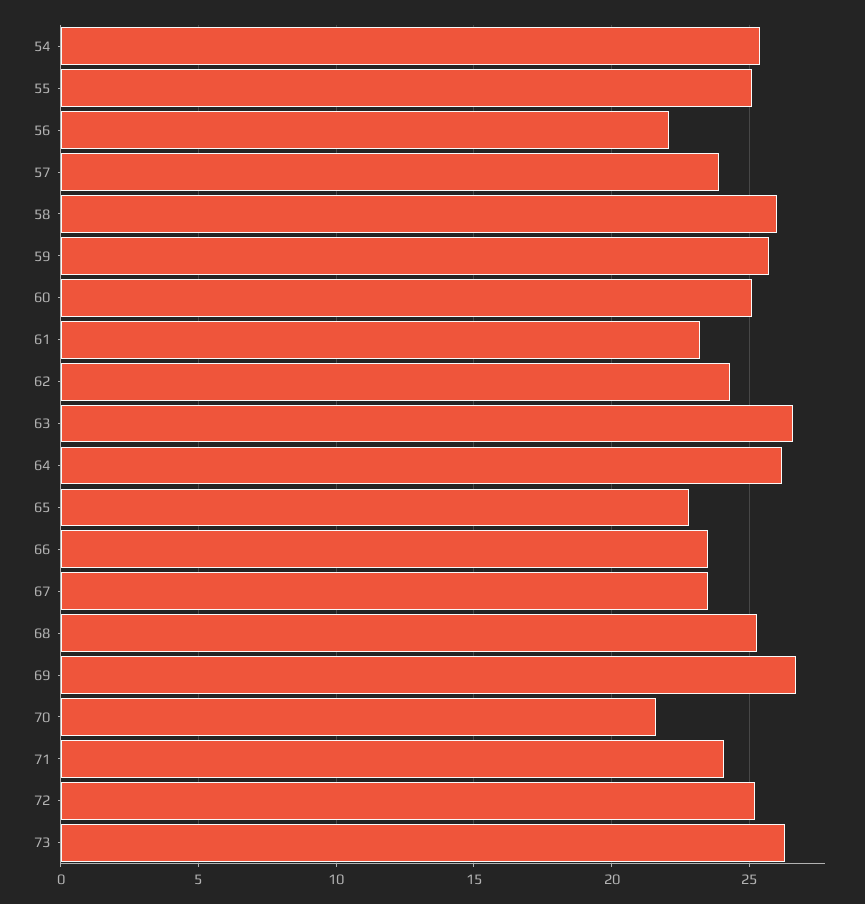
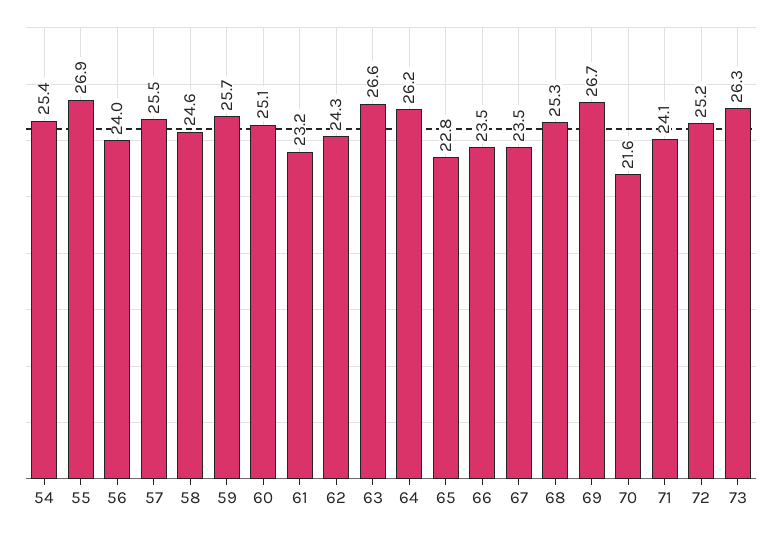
55: 25 -> 26.9
56: 22 -> 24
57: 24 -> 25.5
58: 26 -> 24.6

